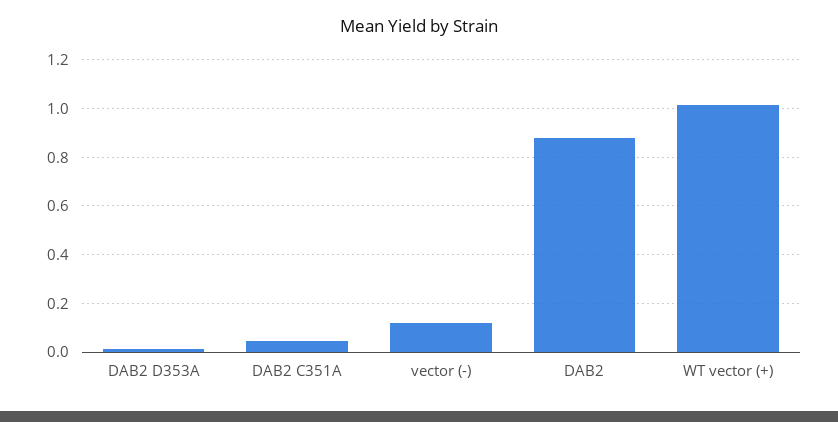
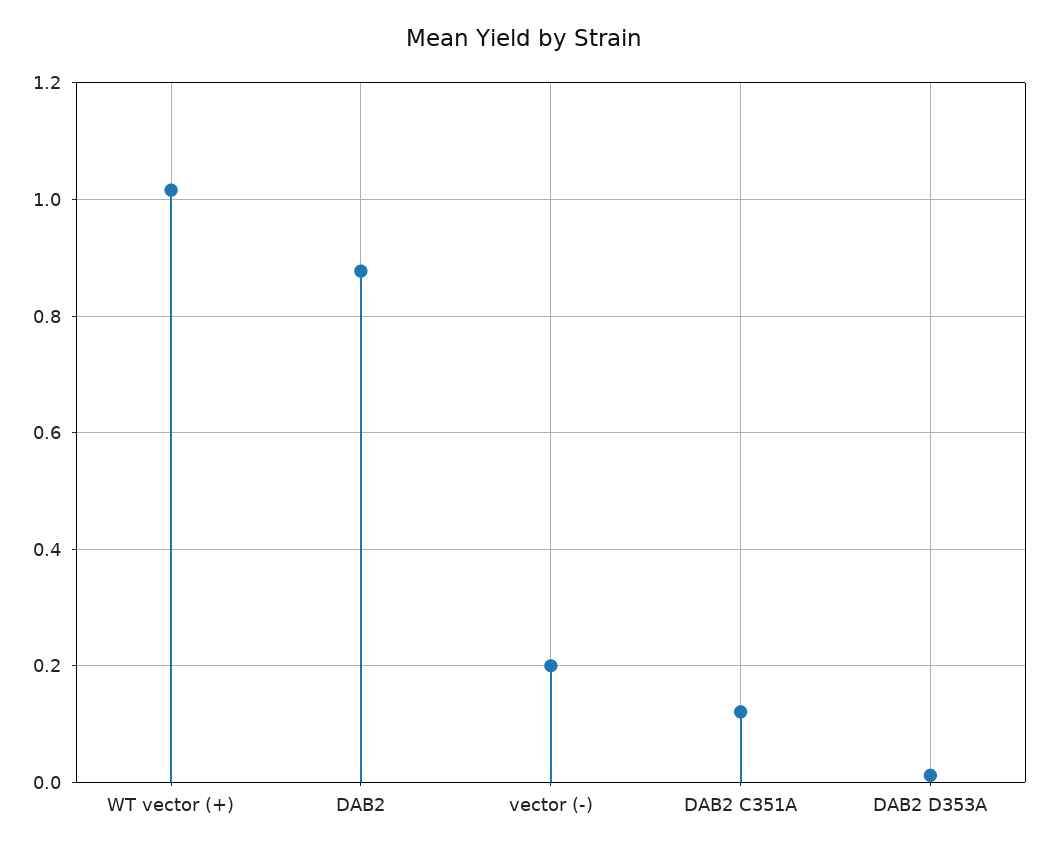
DAB2 C351A: 0.05 -> 0.12
vector (-): 0.125 -> 0.2

